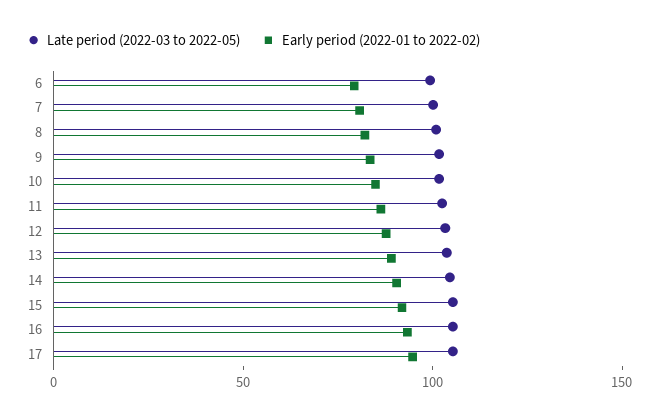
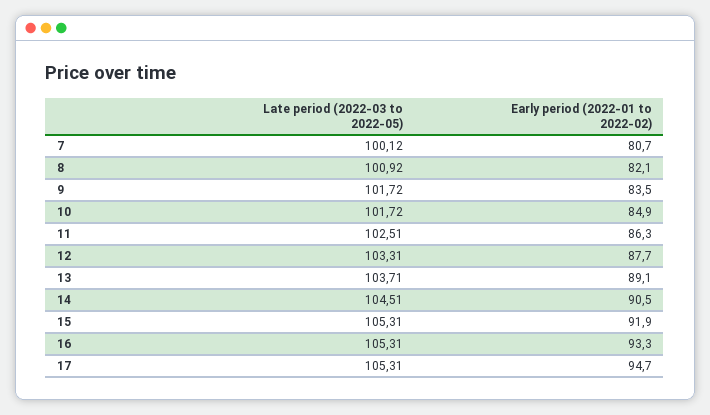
Late period (2022-03 to 2022-05), 6: 100 -> none
Early period (2022-01 to 2022-02), 6: 80 -> none

